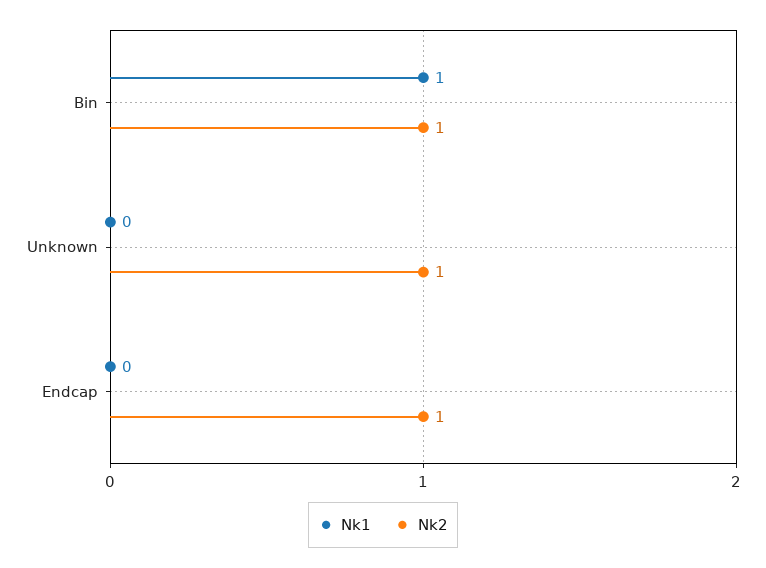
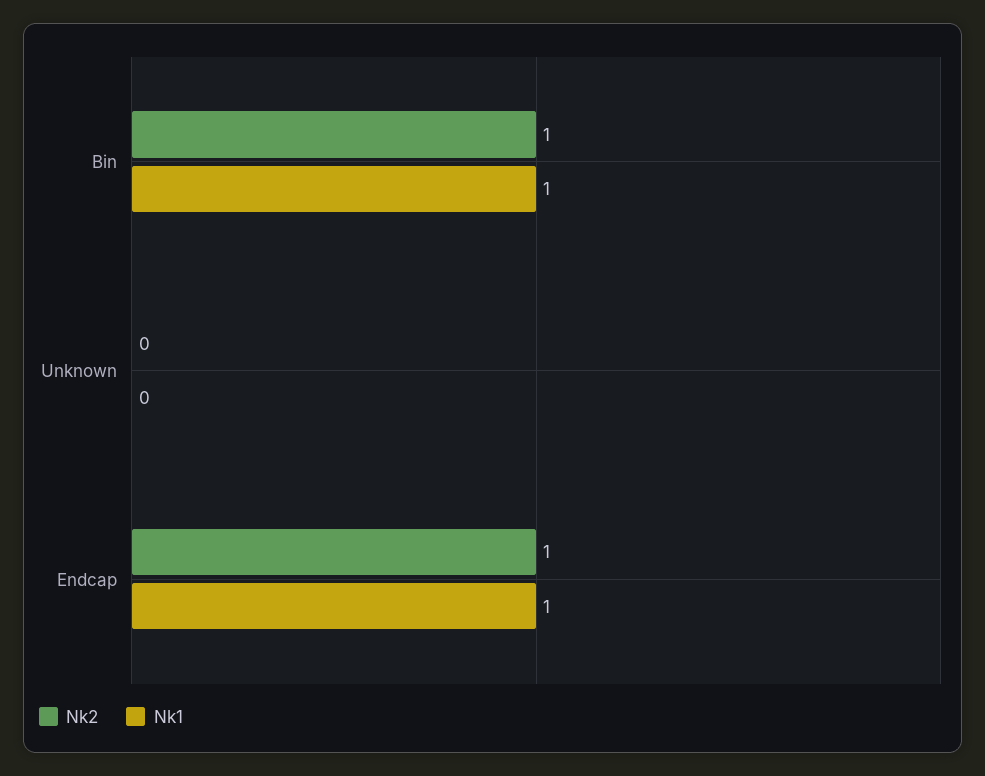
Nk2, Unknown: 1 -> 0
Nk1, Endcap: 0 -> 1

